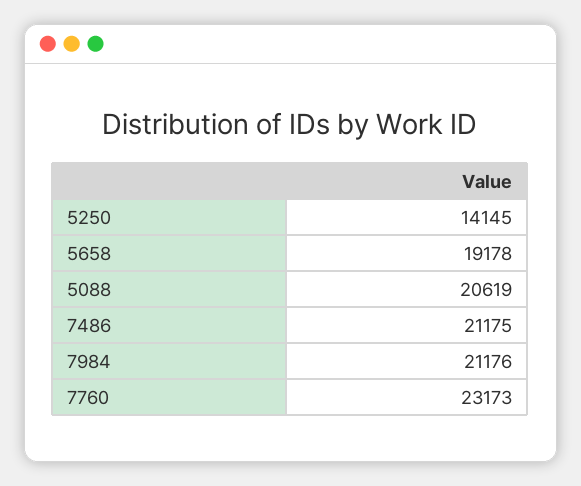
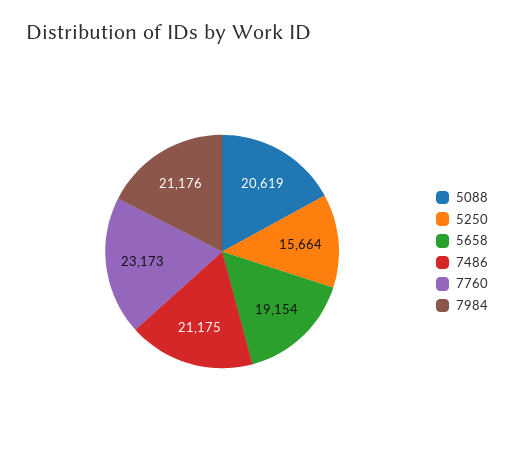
5250: 14145 -> 15664
5658: 19178 -> 19154

